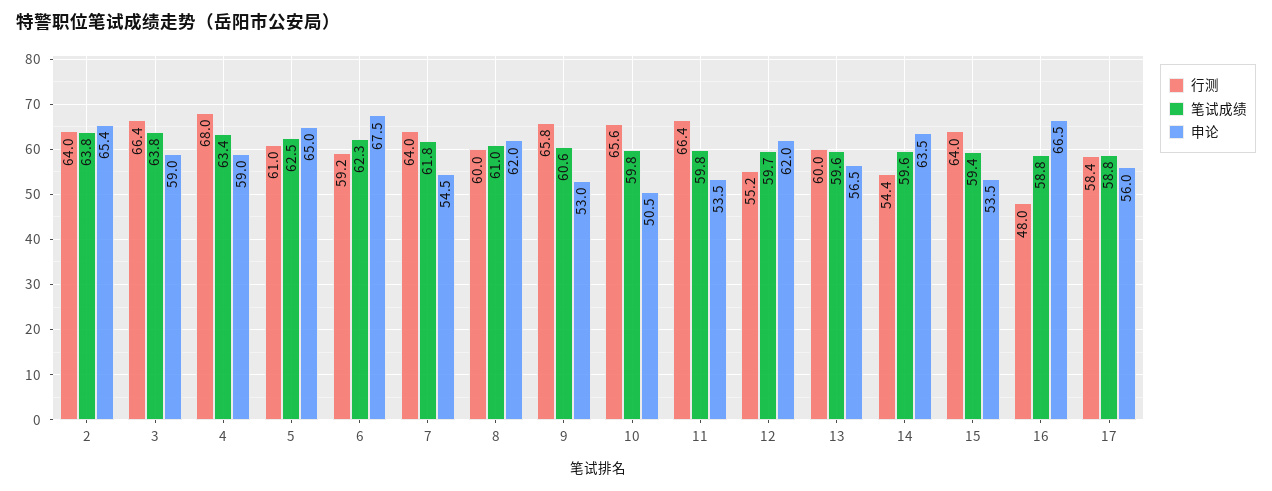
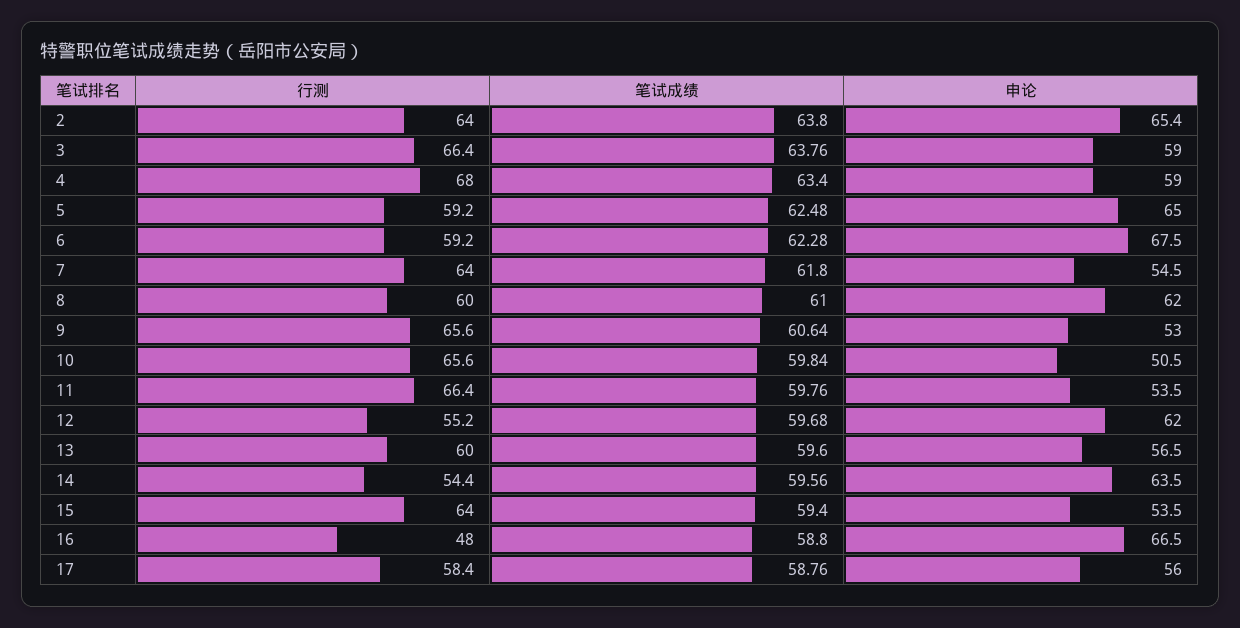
行测, 5: 61 -> 59.2
行测, 9: 65.8 -> 65.6

